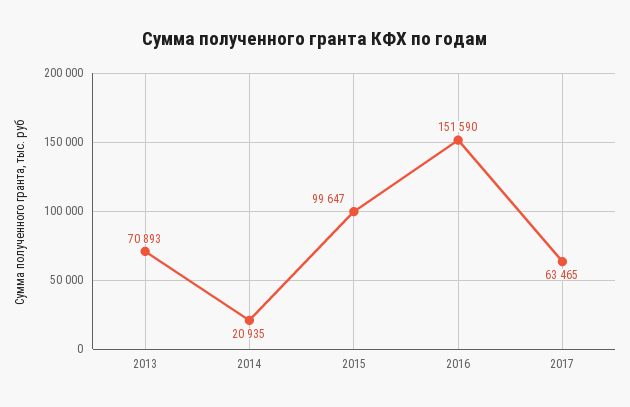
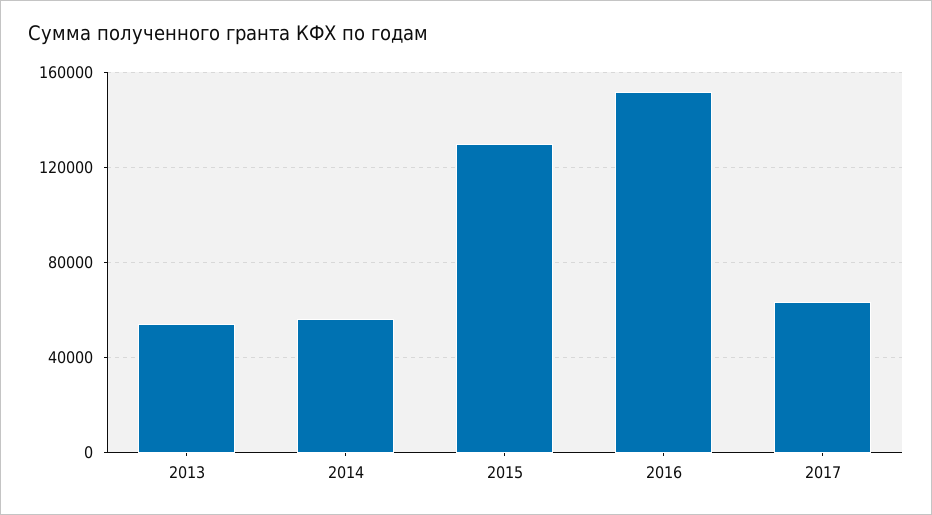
2013: 70893 -> 55000
2014: 20935 -> 55000
2015: 99647 -> 130000

